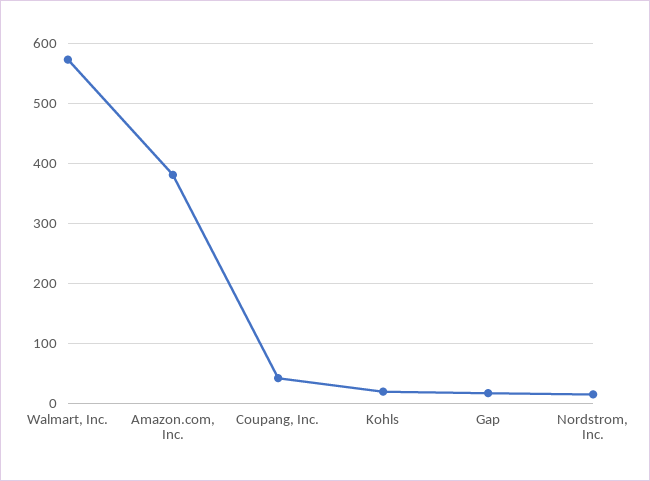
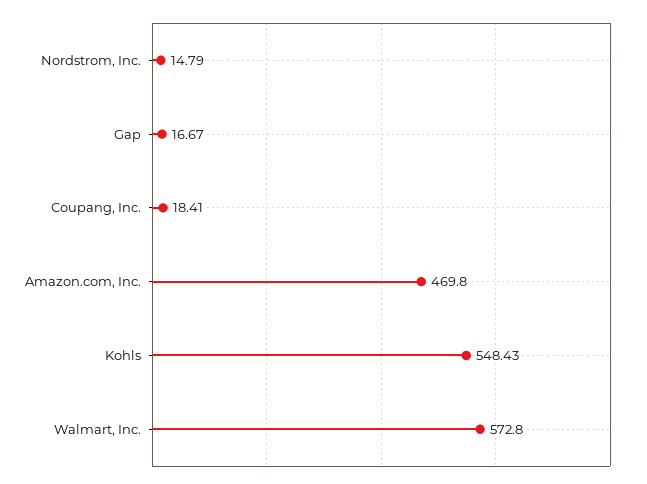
Amazon.com, Inc.: 380 -> 469.8
Coupang, Inc.: 40 -> 18.41
Kohls: 20 -> 548.43

